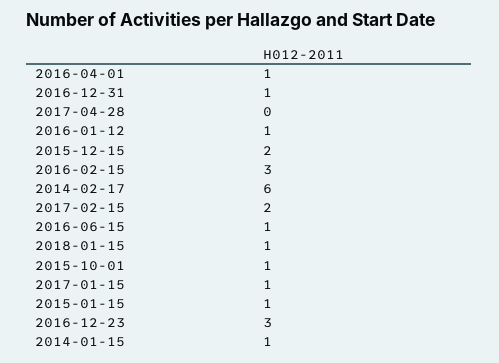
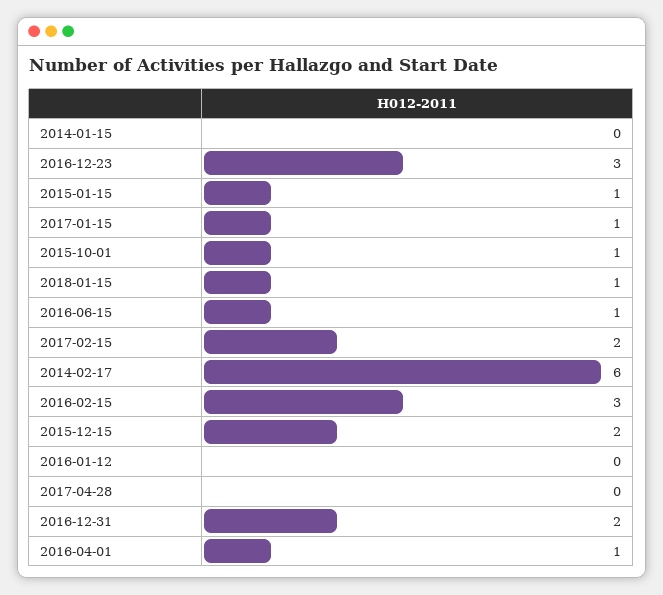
2016-12-31: 1 -> 2
2016-01-12: 1 -> 0
2014-01-15: 1 -> 0

